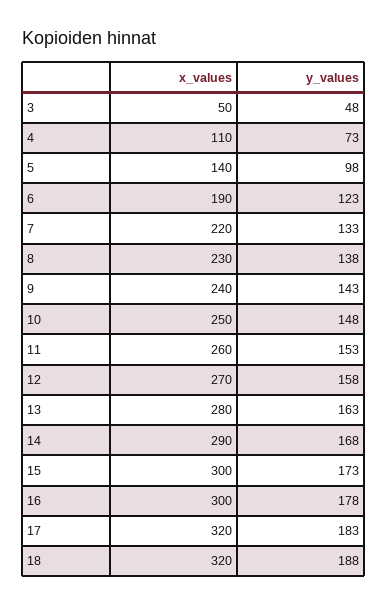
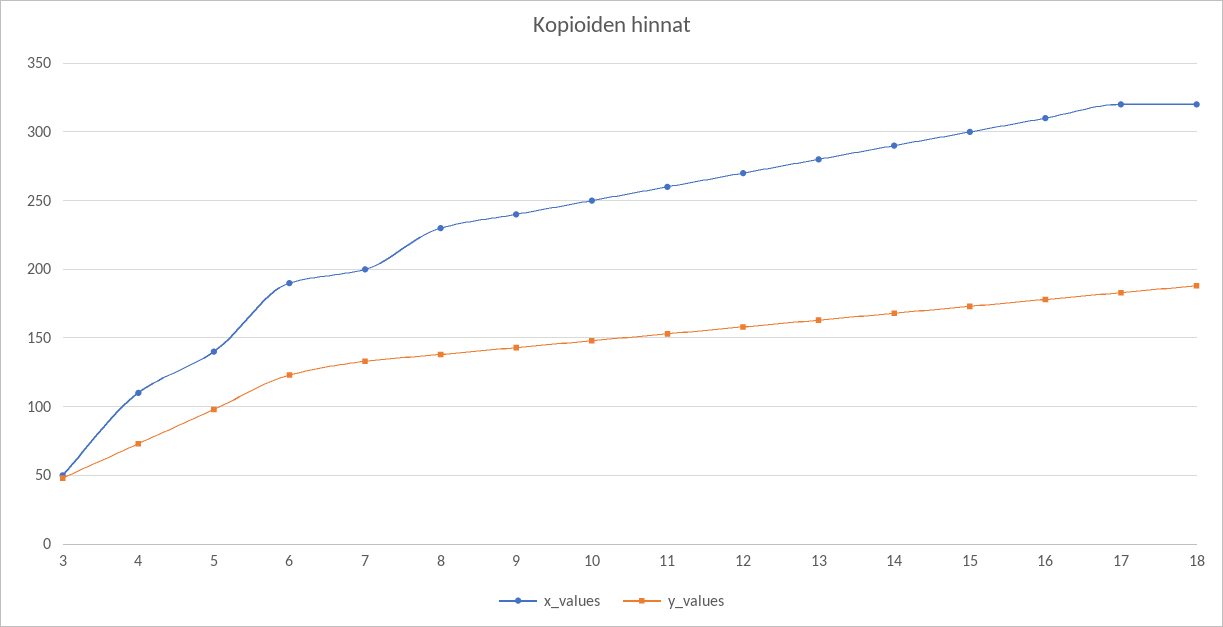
x_values, 7: 220 -> 200
x_values, 16: 300 -> 310

